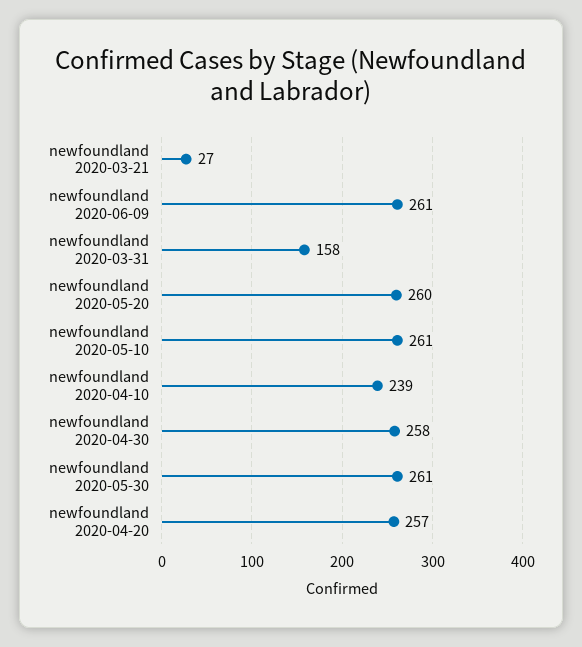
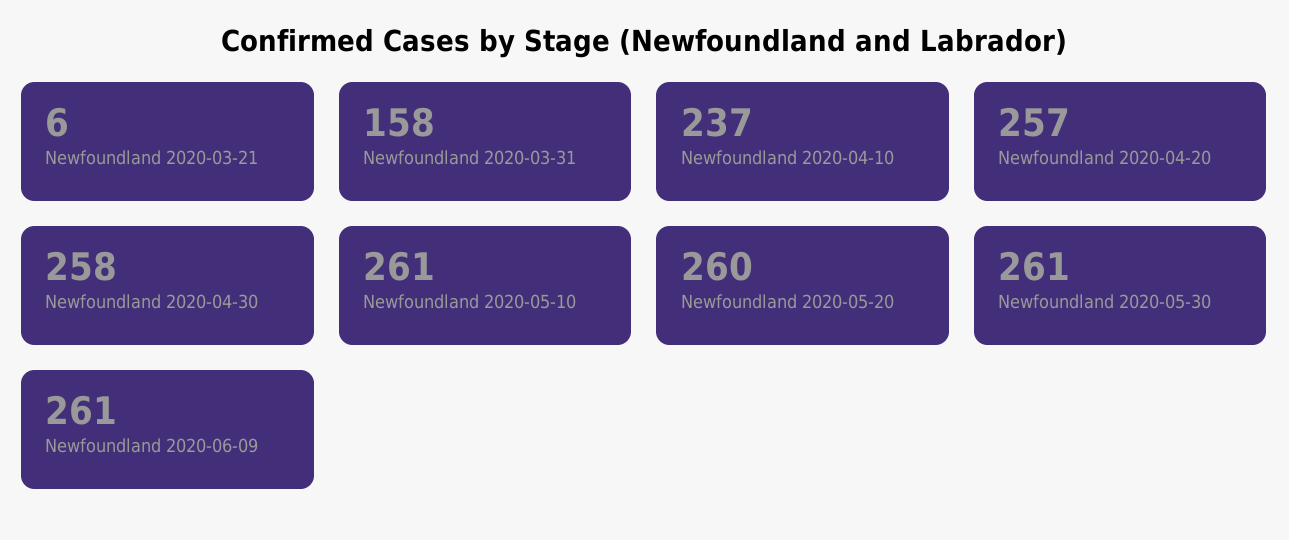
newfoundland 2020-03-21: 27 -> 6
newfoundland 2020-04-10: 239 -> 237

